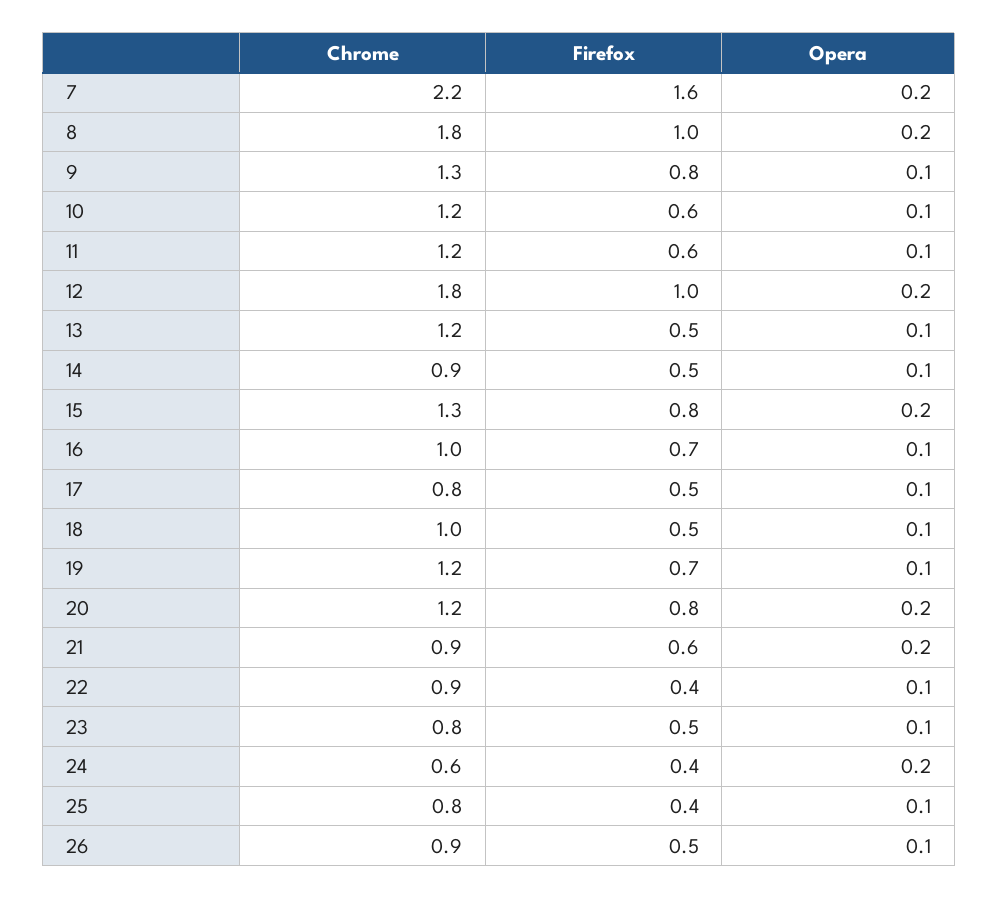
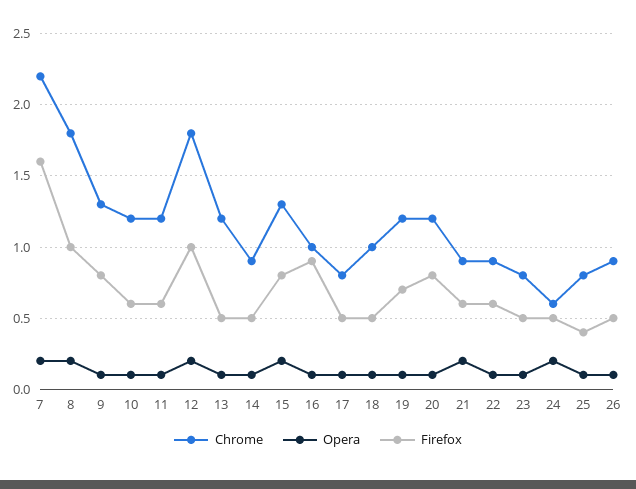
Firefox, 16: 0.7 -> 0.9
Opera, 20: 0.2 -> 0.1
Firefox, 22: 0.4 -> 0.6
Firefox, 24: 0.4 -> 0.5

